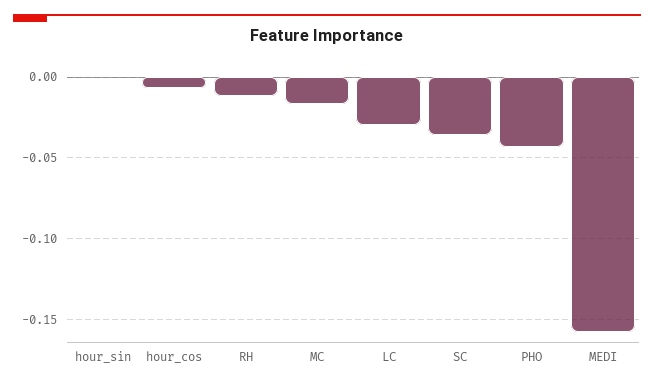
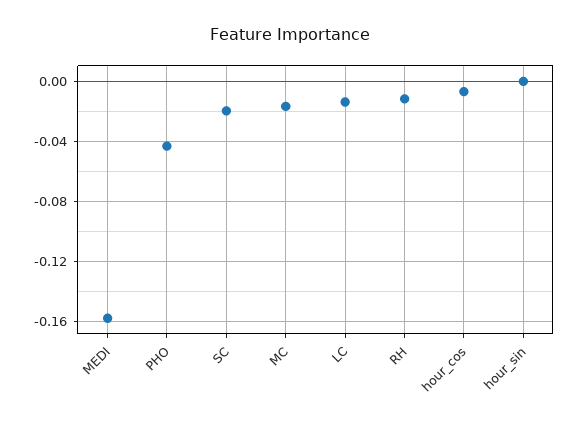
LC: -0.03 -> -0.015
SC: -0.035 -> -0.02

